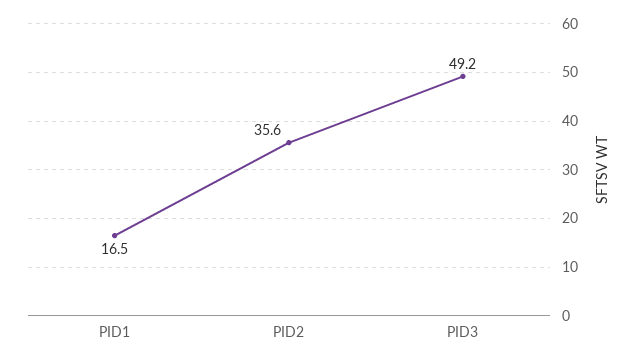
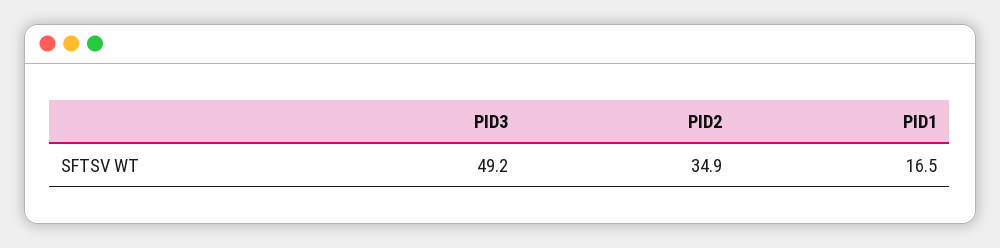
PID2: 35.6 -> 34.9

